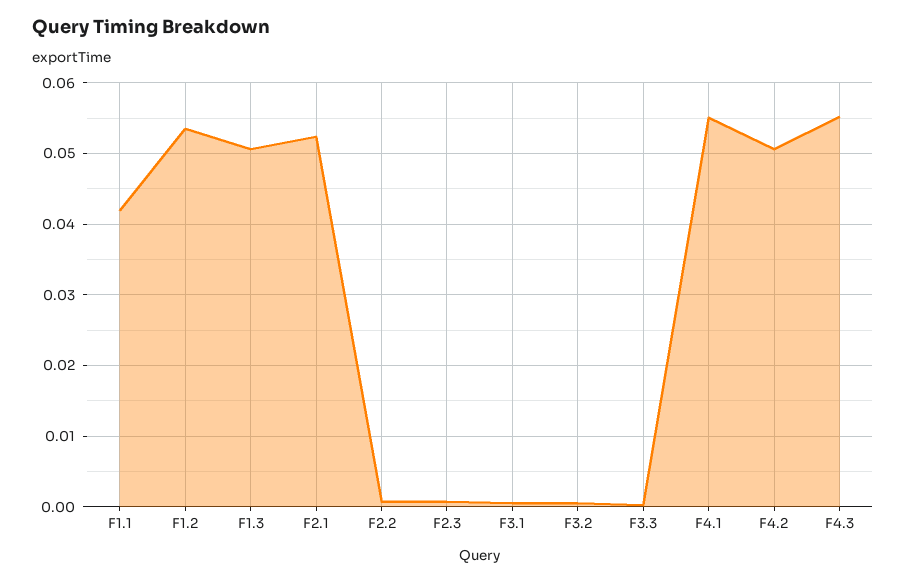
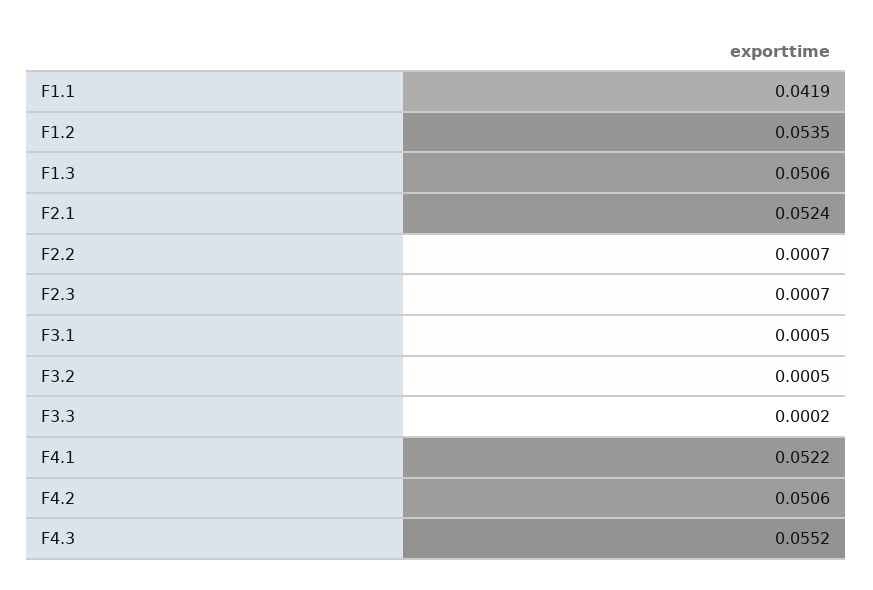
F4.1: 0.055 -> 0.0522

